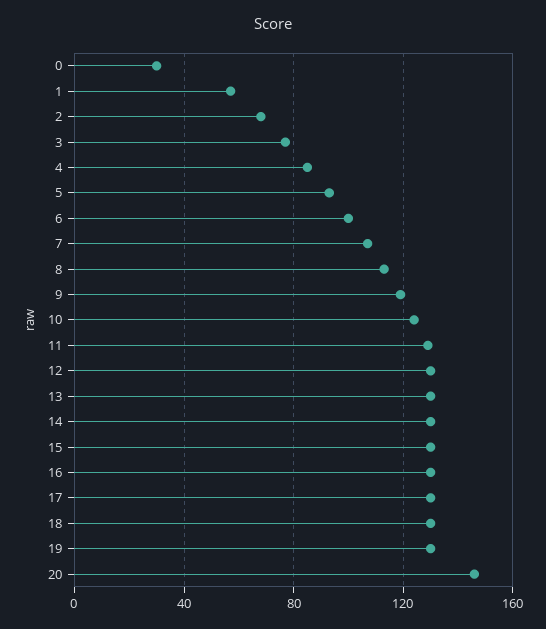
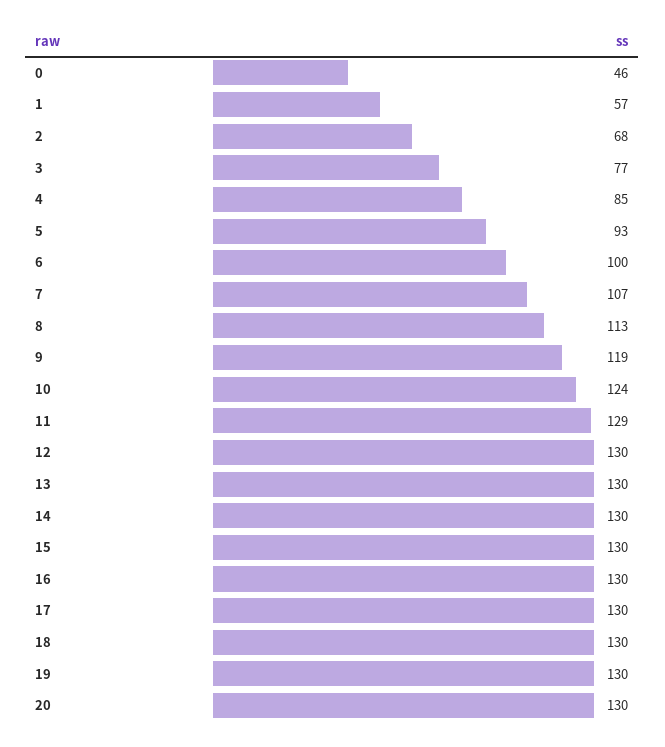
0: 30 -> 46
20: 145 -> 130

